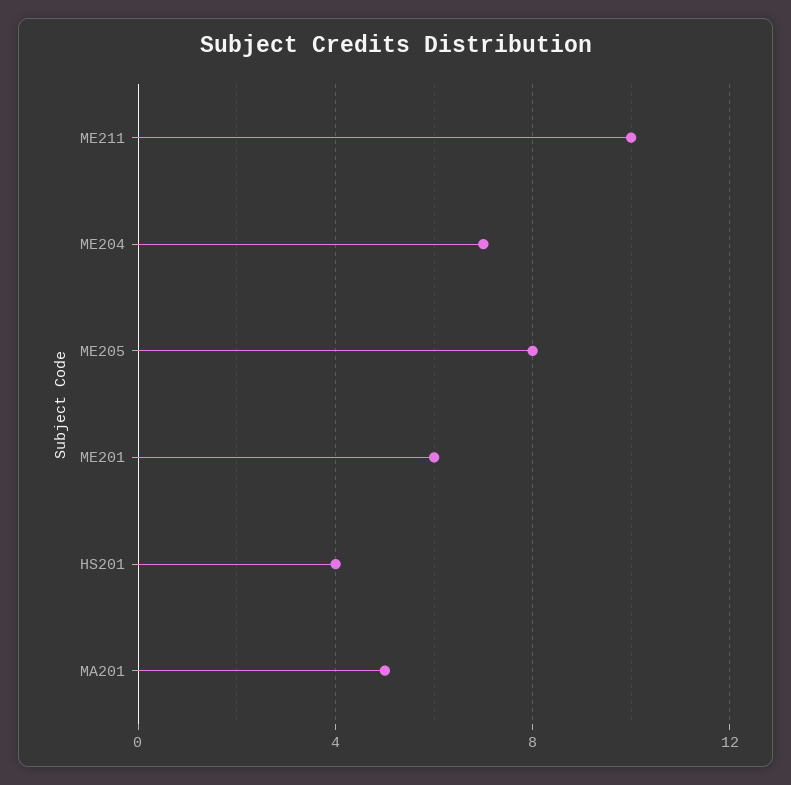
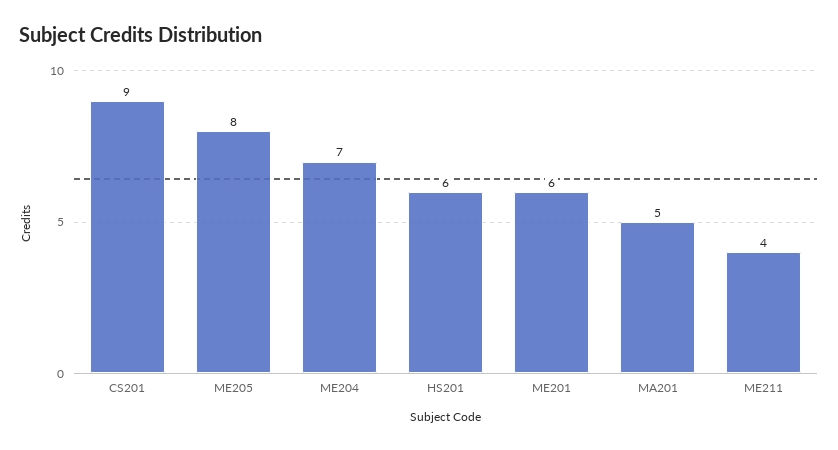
ME211: 10 -> 4
HS201: 4 -> 6
CS201: none -> 9

